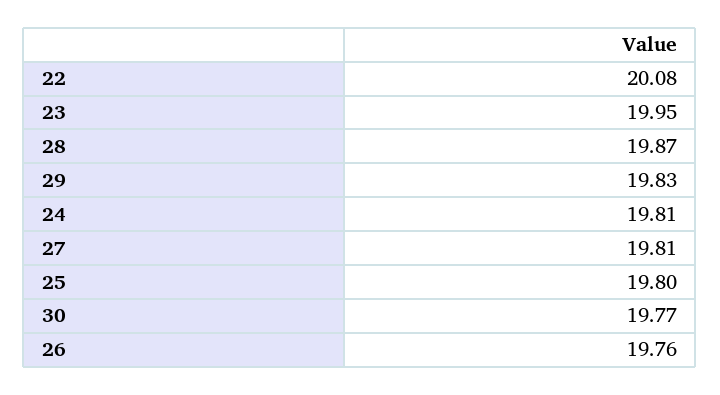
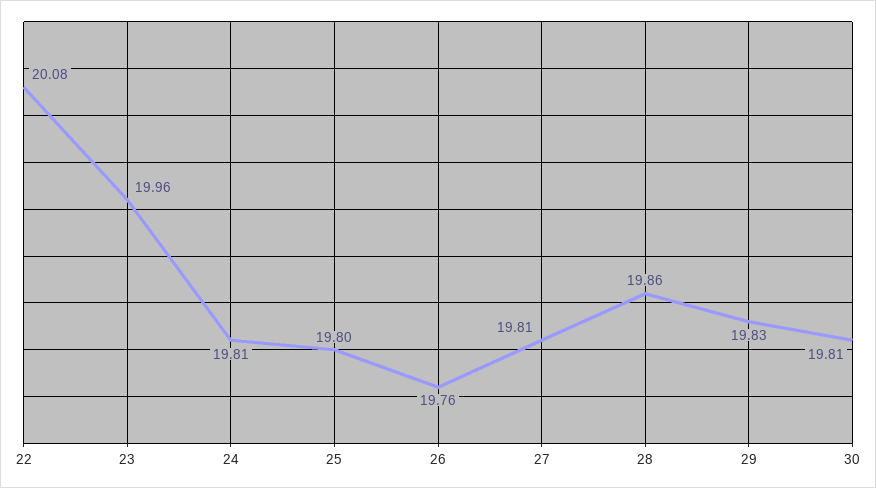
23: 19.95 -> 19.96
28: 19.87 -> 19.86
30: 19.77 -> 19.81

